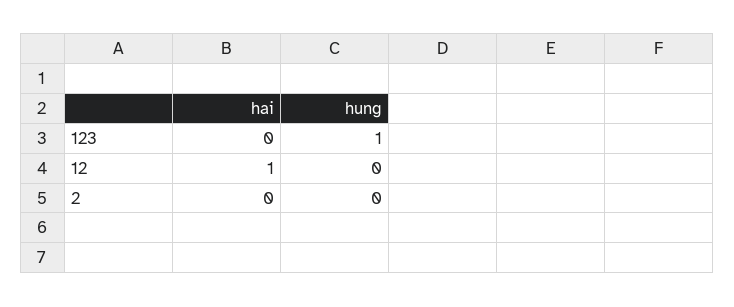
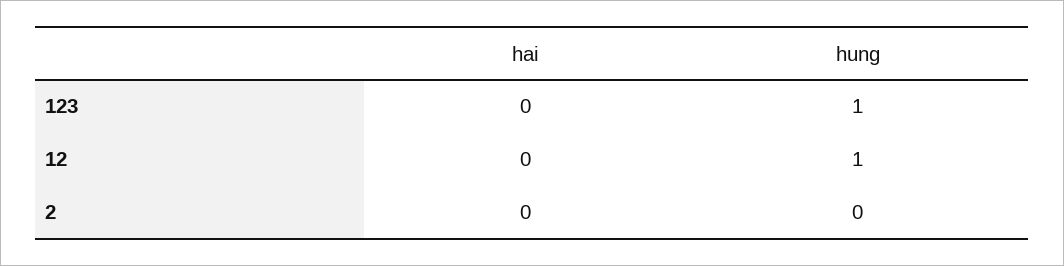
hai, 12: 1 -> 0
hung, 12: 0 -> 1

